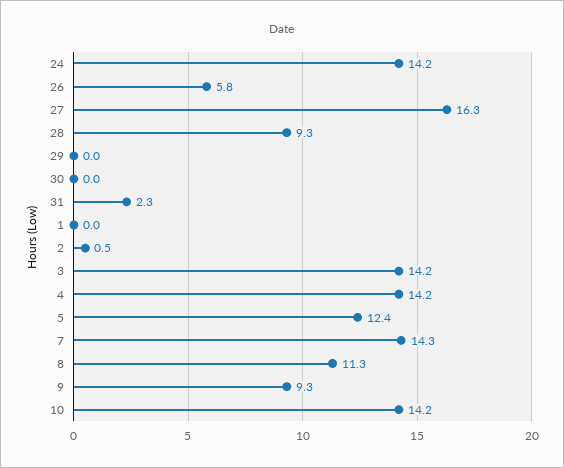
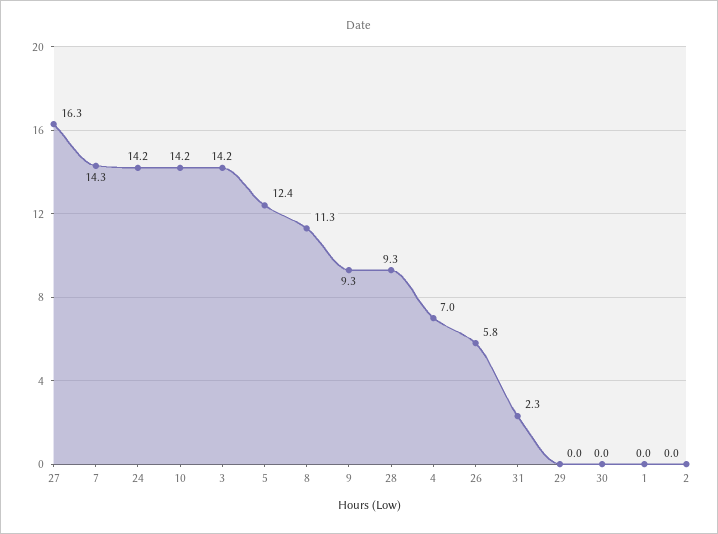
2: 0.5 -> 0
4: 14.2 -> 7

